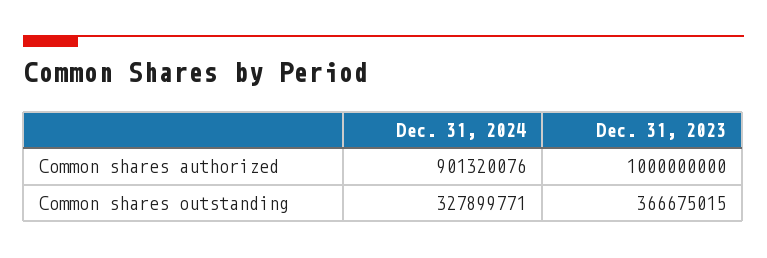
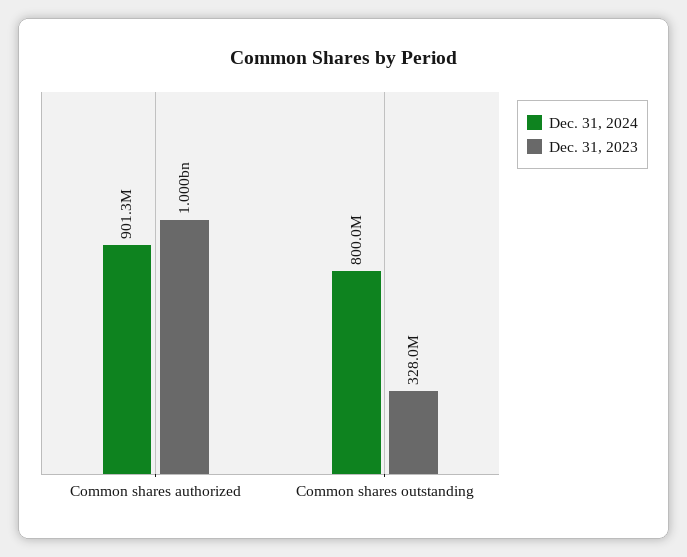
Dec. 31, 2024, Common shares outstanding: 327899771 -> 800000000
Dec. 31, 2023, Common shares outstanding: 366675015 -> 328000000

